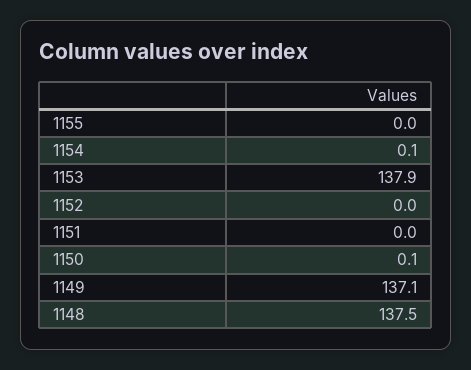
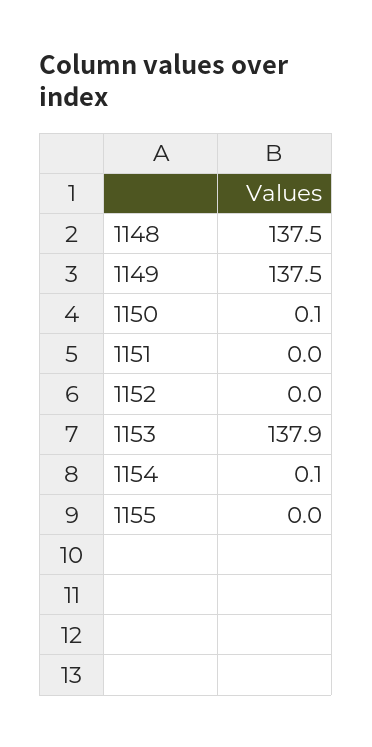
1149: 137.1 -> 137.5

